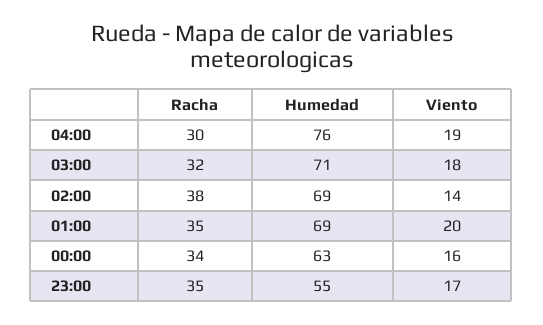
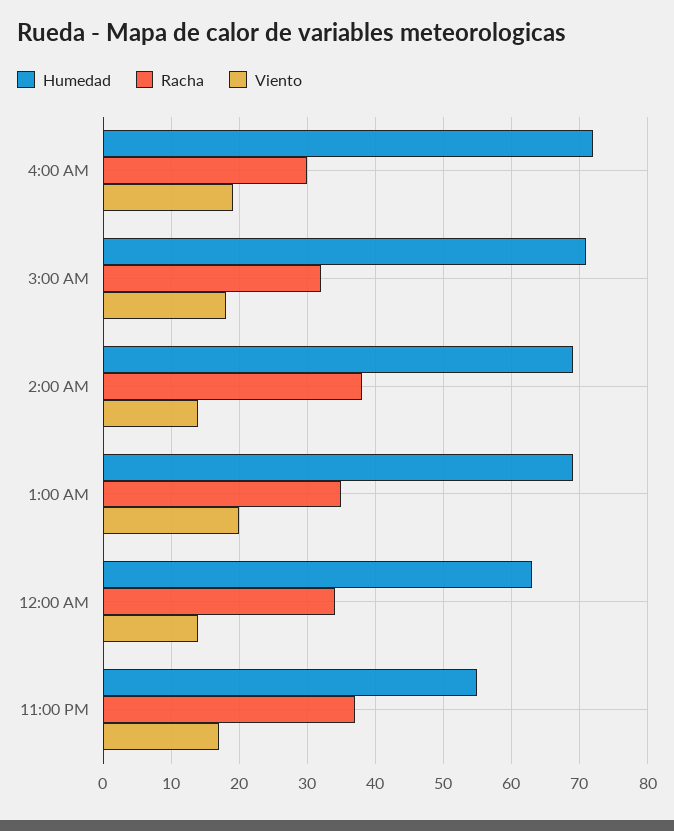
Humedad, 04:00: 76 -> 72
Viento, 00:00: 16 -> 14
Racha, 23:00: 35 -> 37

